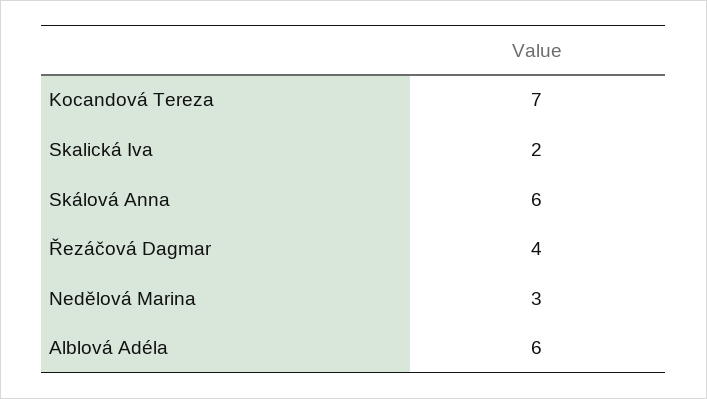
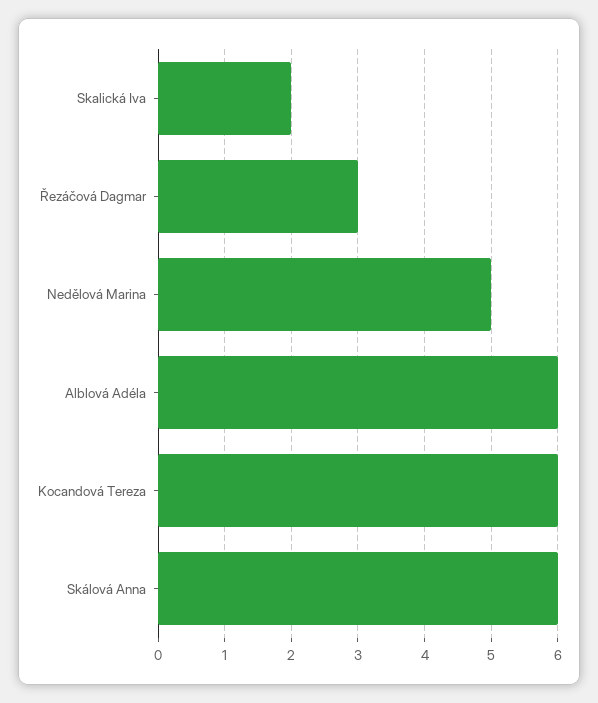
Kocandová Tereza: 7 -> 6
Řezáčová Dagmar: 4 -> 3
Nedělová Marina: 3 -> 5

